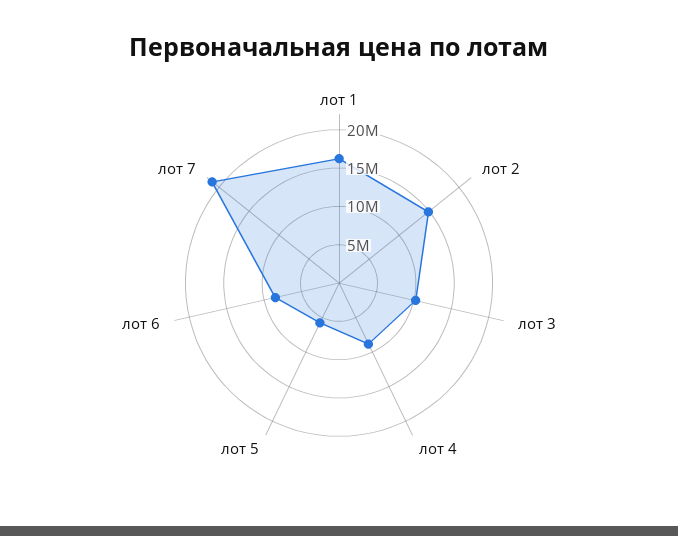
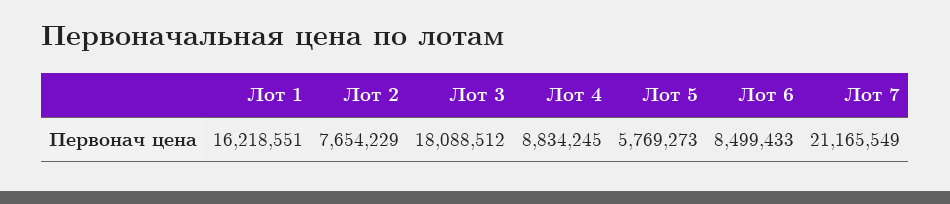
лот 2: 15000000 -> 7654229
лот 3: 10000000 -> 18088512

